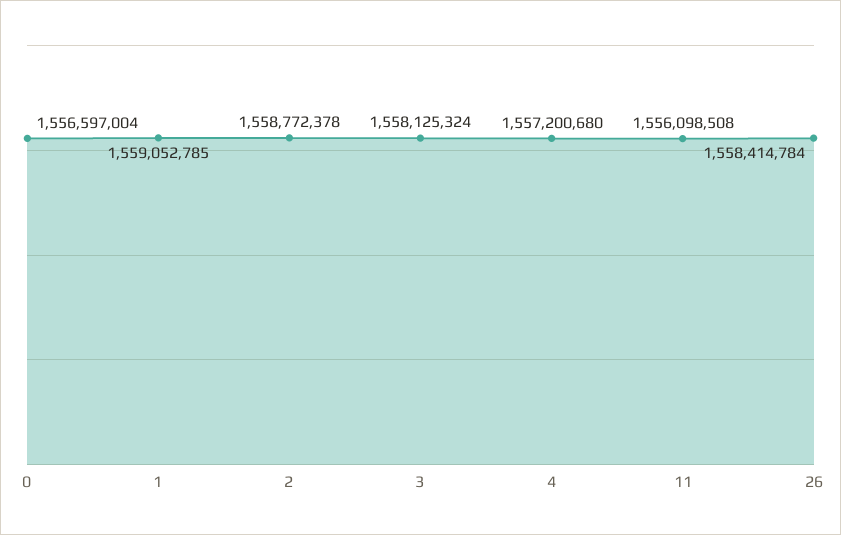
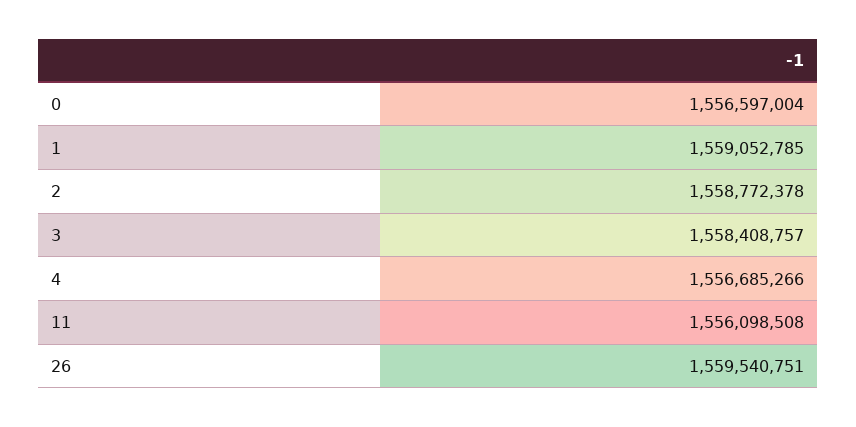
3: 1558125324 -> 1558408757
4: 1557200680 -> 1556685266
26: 1558414784 -> 1559540751

